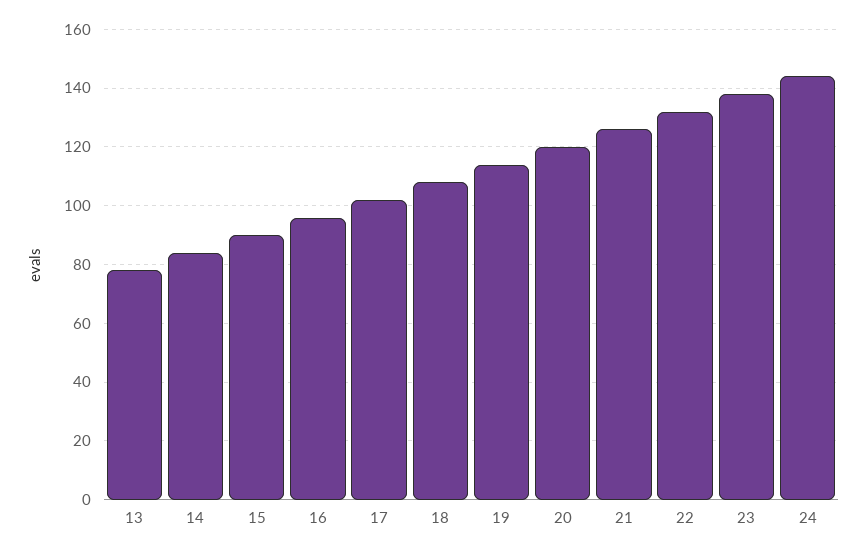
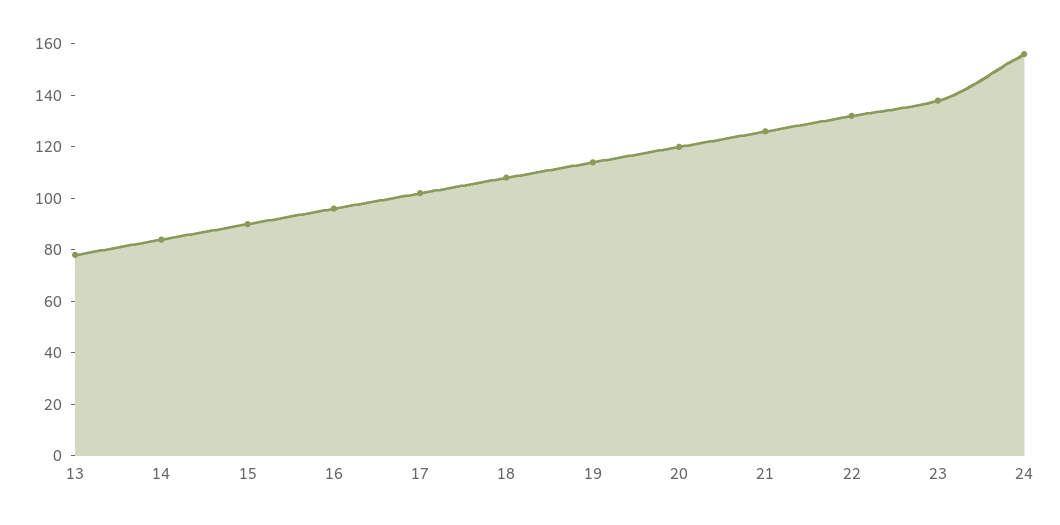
24: 145 -> 155

